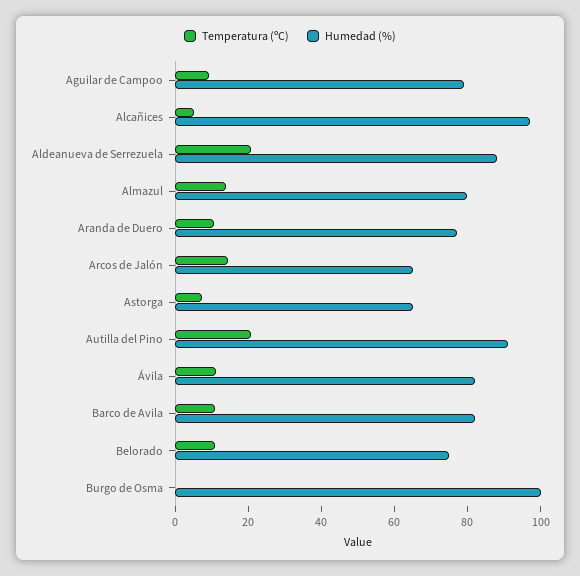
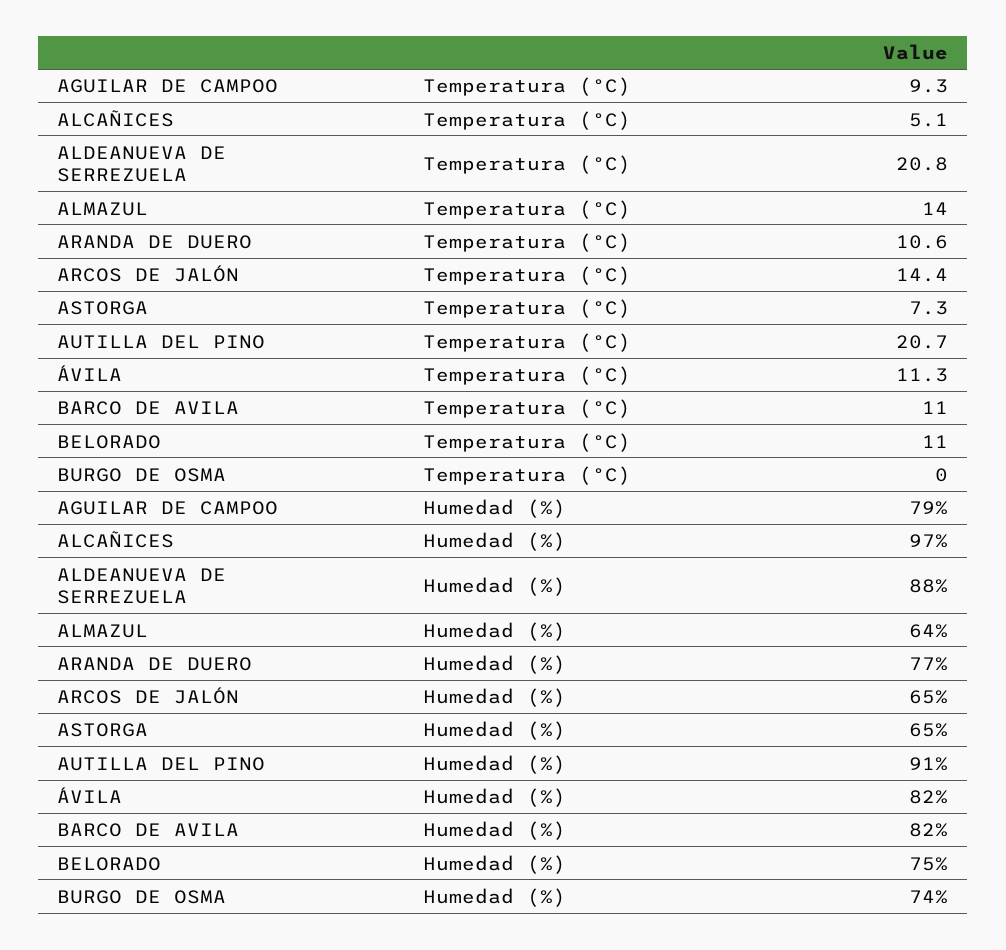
Humedad (%), Almazul: 80 -> 64
Humedad (%), Burgo de Osma: 100 -> 74

